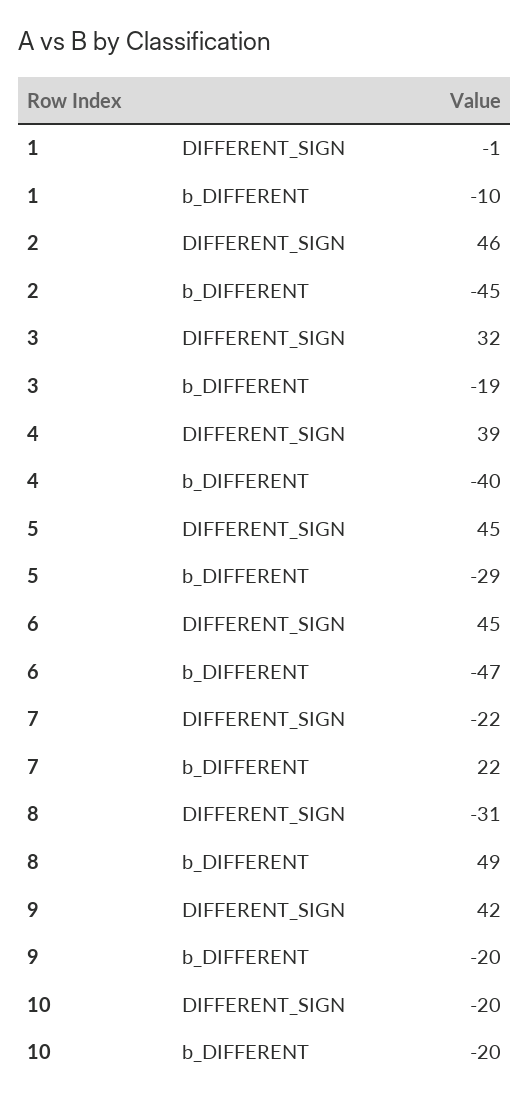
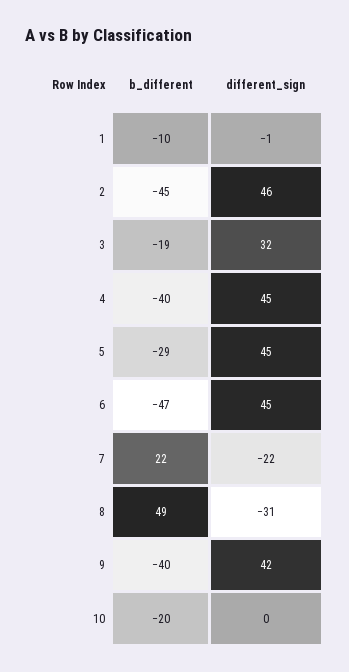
4, DIFFERENT_SIGN: 39 -> 45
9, b_DIFFERENT: -20 -> -40
10, DIFFERENT_SIGN: -20 -> 0

